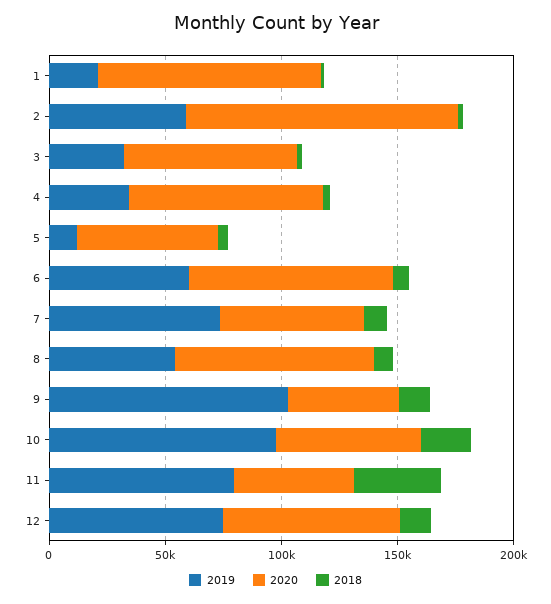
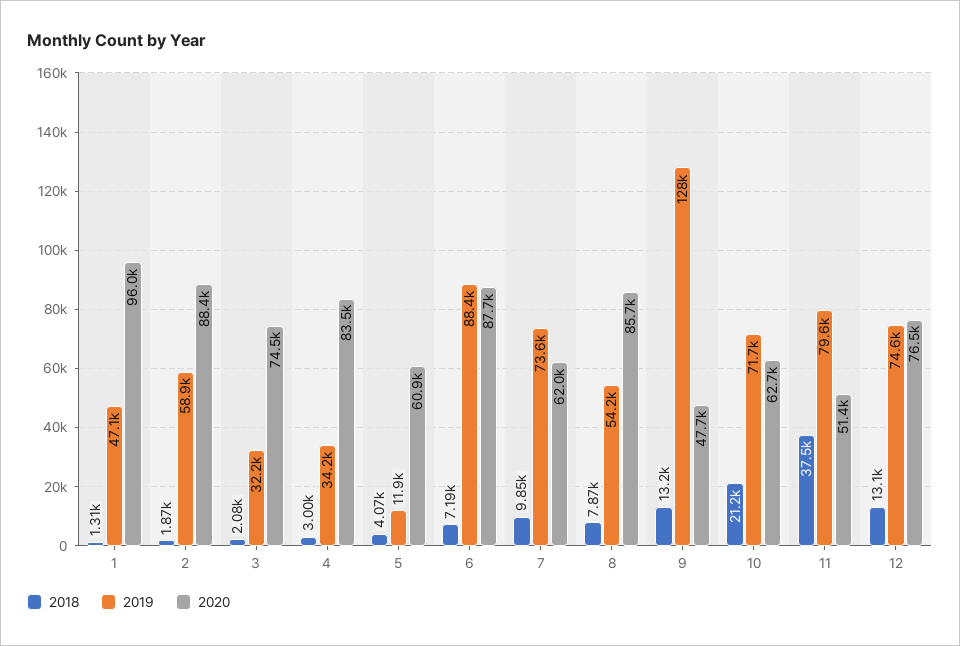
2019, 1: 20000 -> 47100
2020, 2: 120000 -> 88400
2019, 6: 60000 -> 88400
2019, 9: 100000 -> 128000
2019, 10: 100000 -> 71700

